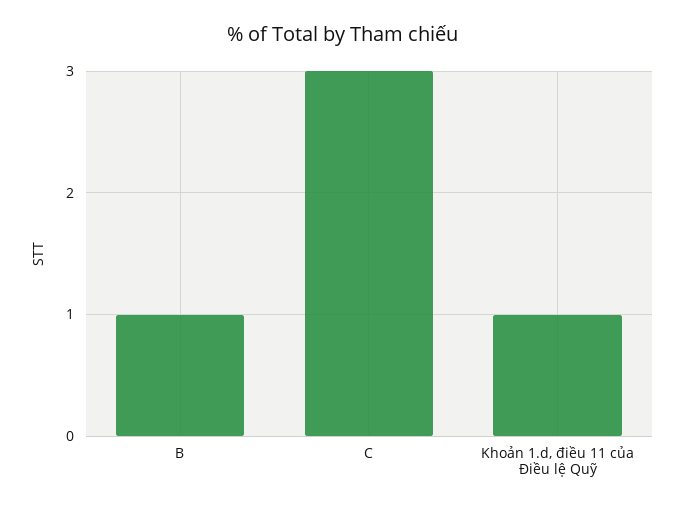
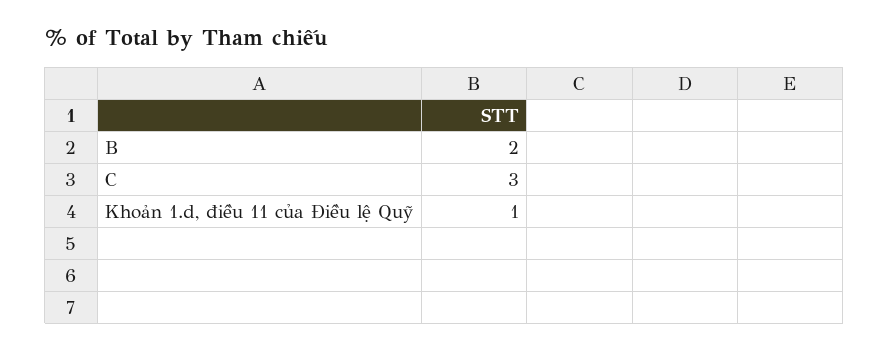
B: 1 -> 2

